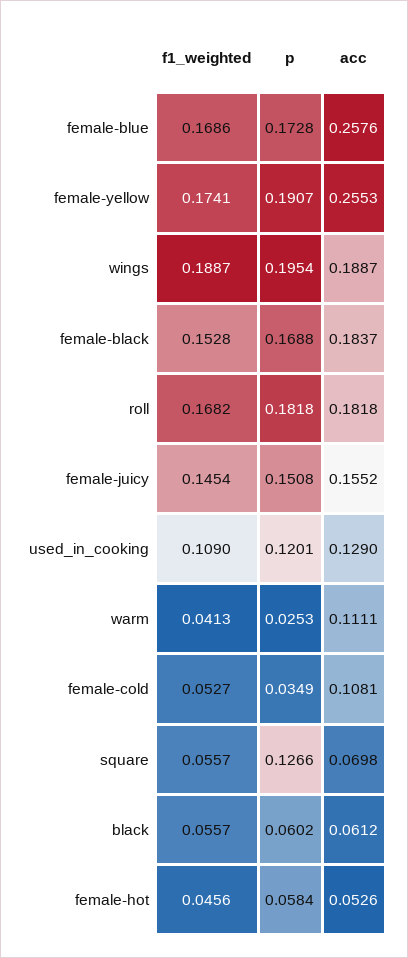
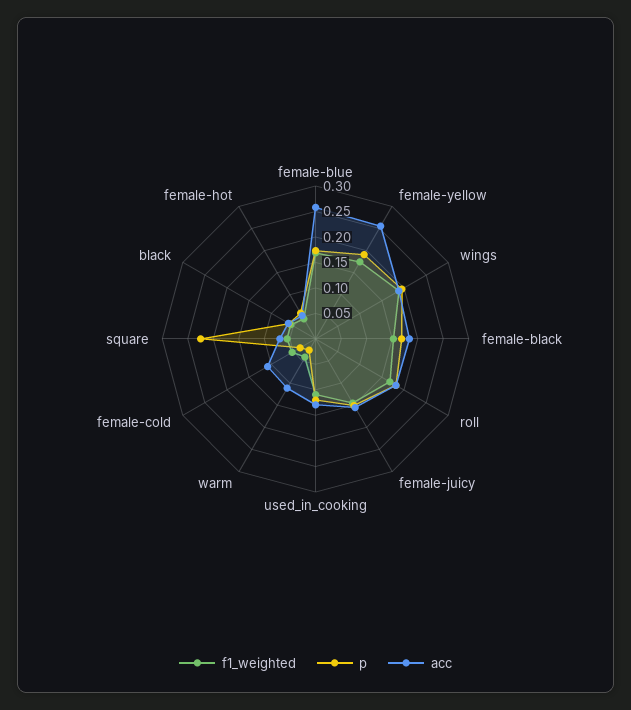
p, square: 0.1266 -> 0.225

